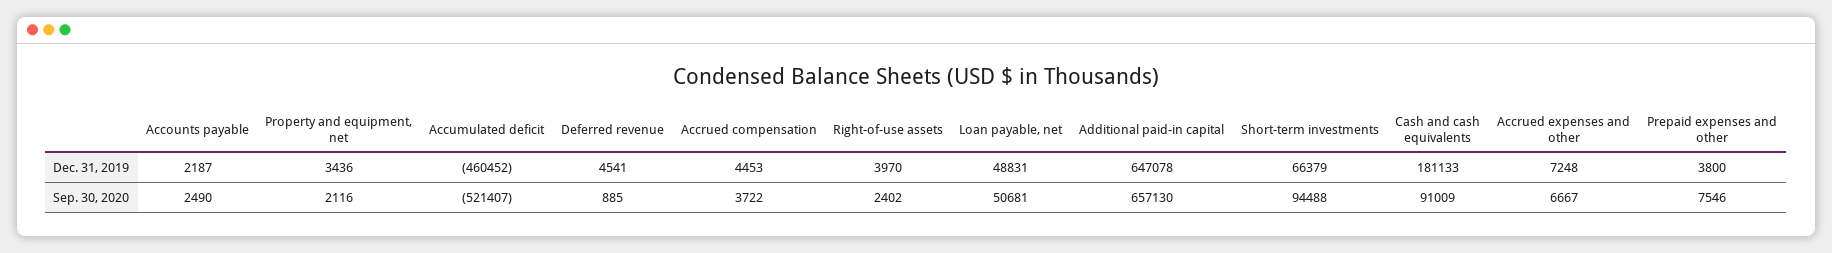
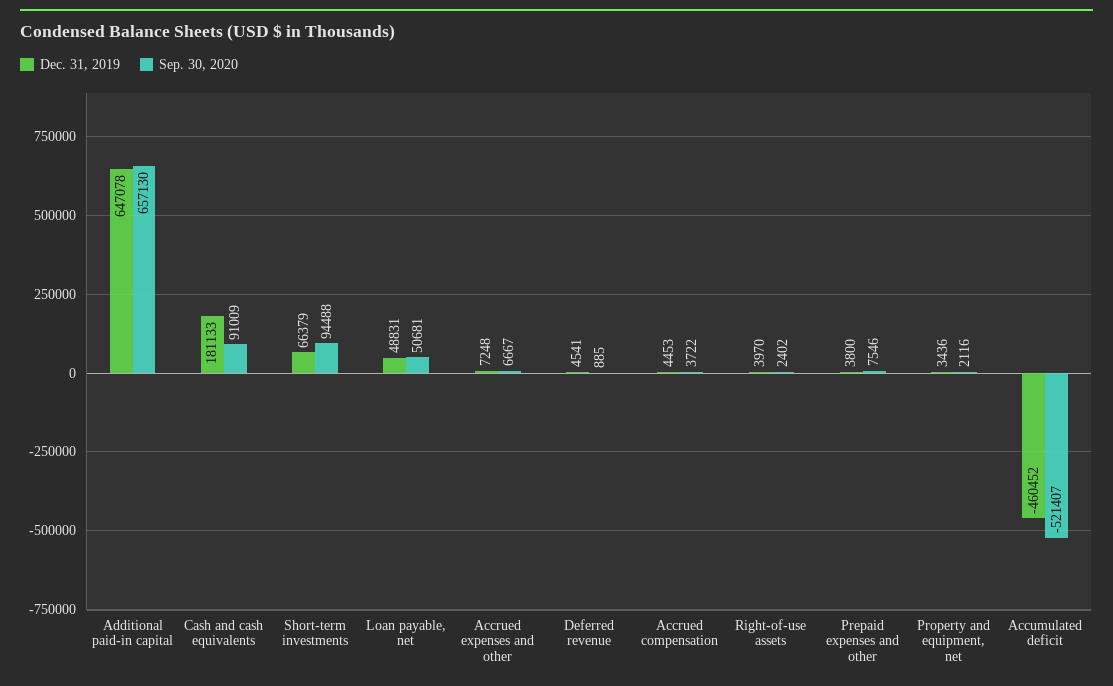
Dec. 31, 2019, Accounts payable: 2187 -> none
Sep. 30, 2020, Accounts payable: 2490 -> none

